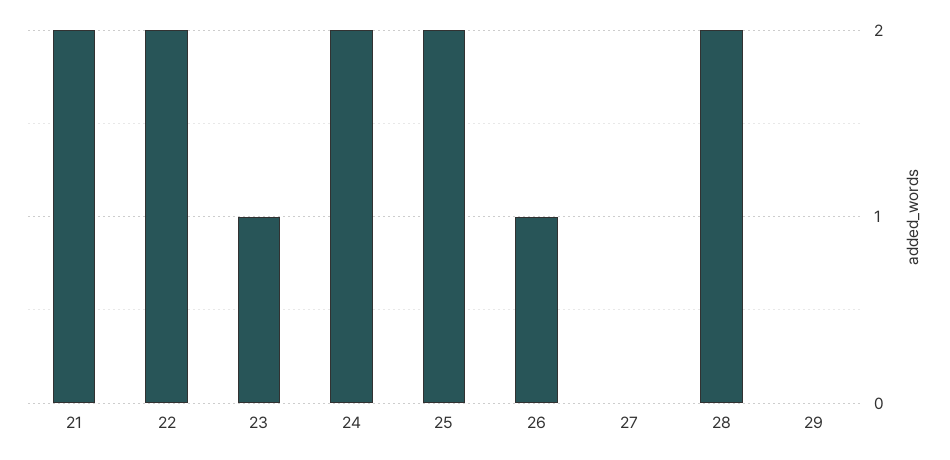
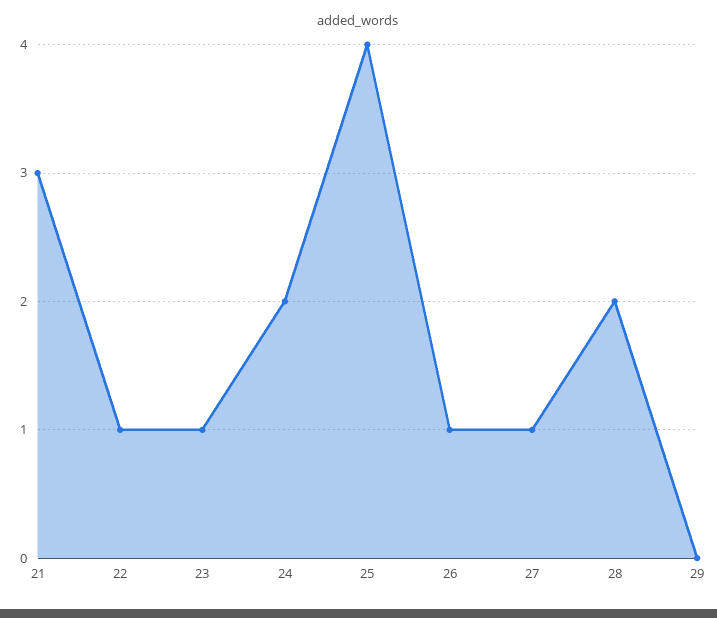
21: 2 -> 3
22: 2 -> 1
25: 2 -> 4
27: 0 -> 1

